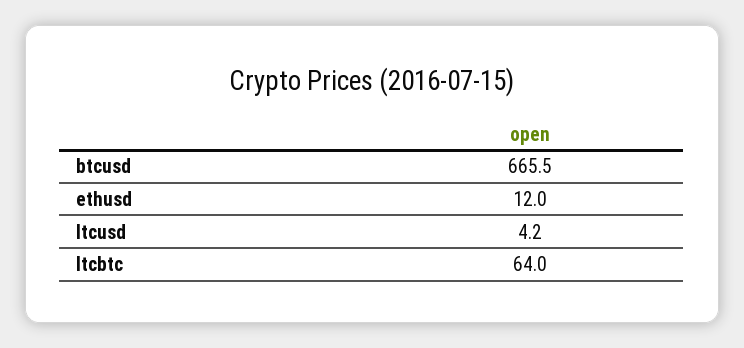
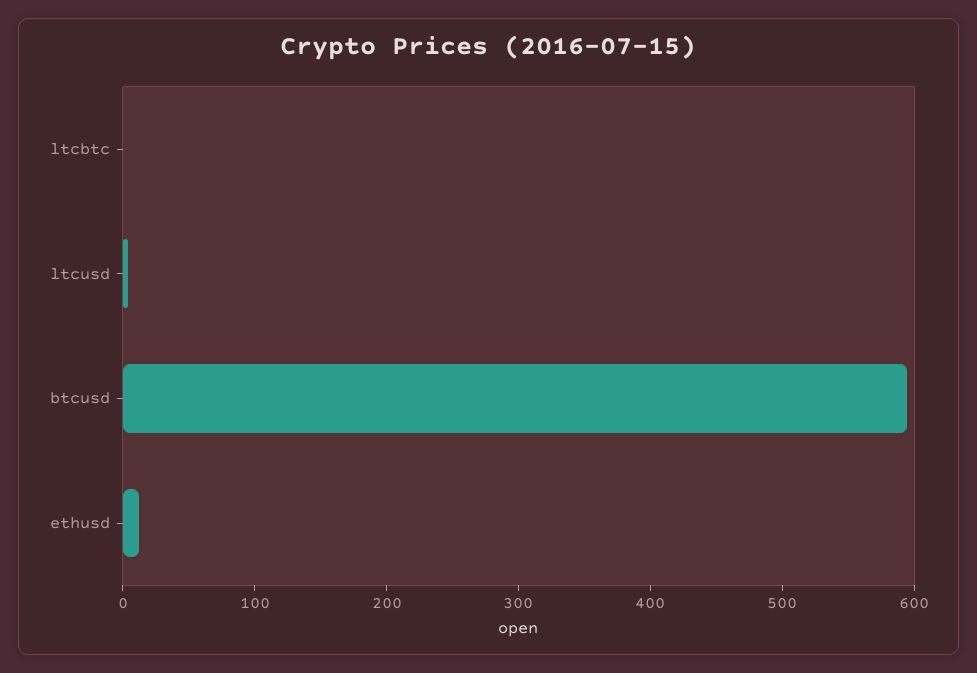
btcusd: 665.5 -> 600
ltcbtc: 64 -> 0

